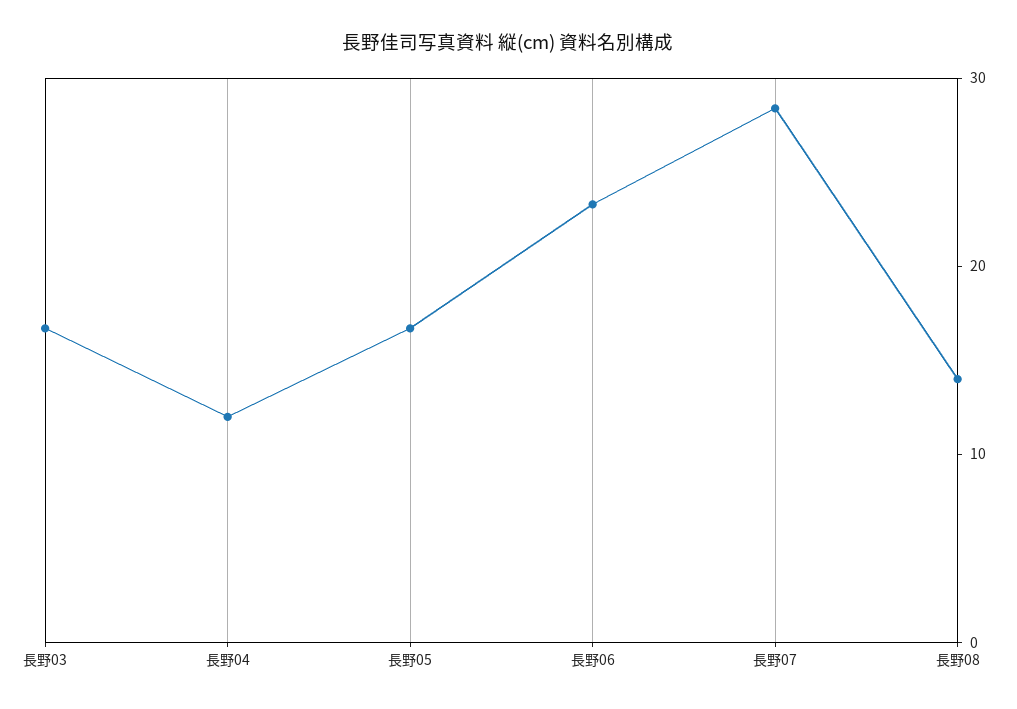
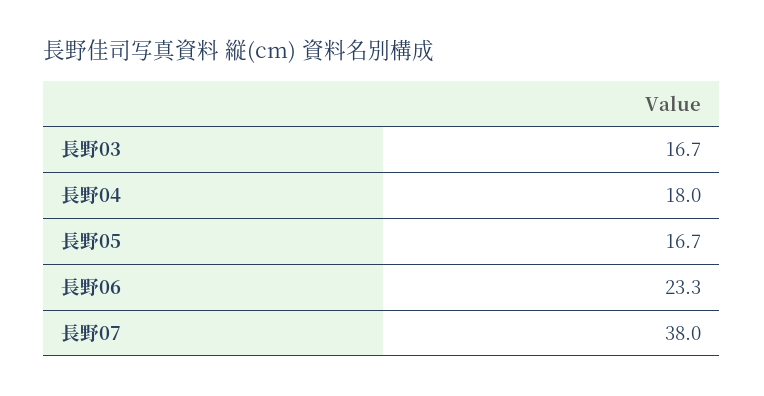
長野04: 12 -> 18
長野07: 28 -> 38
長野08: 14 -> none

